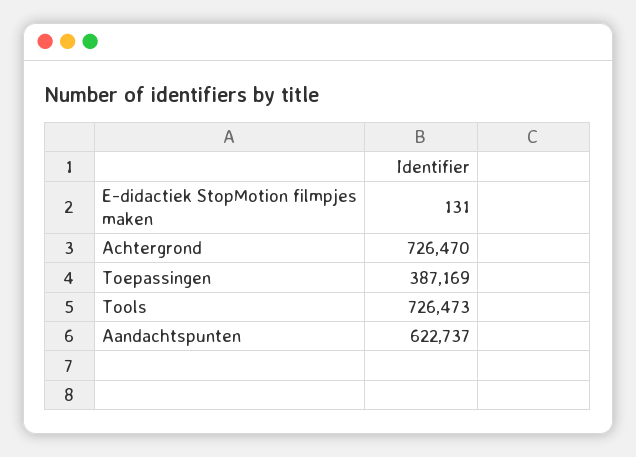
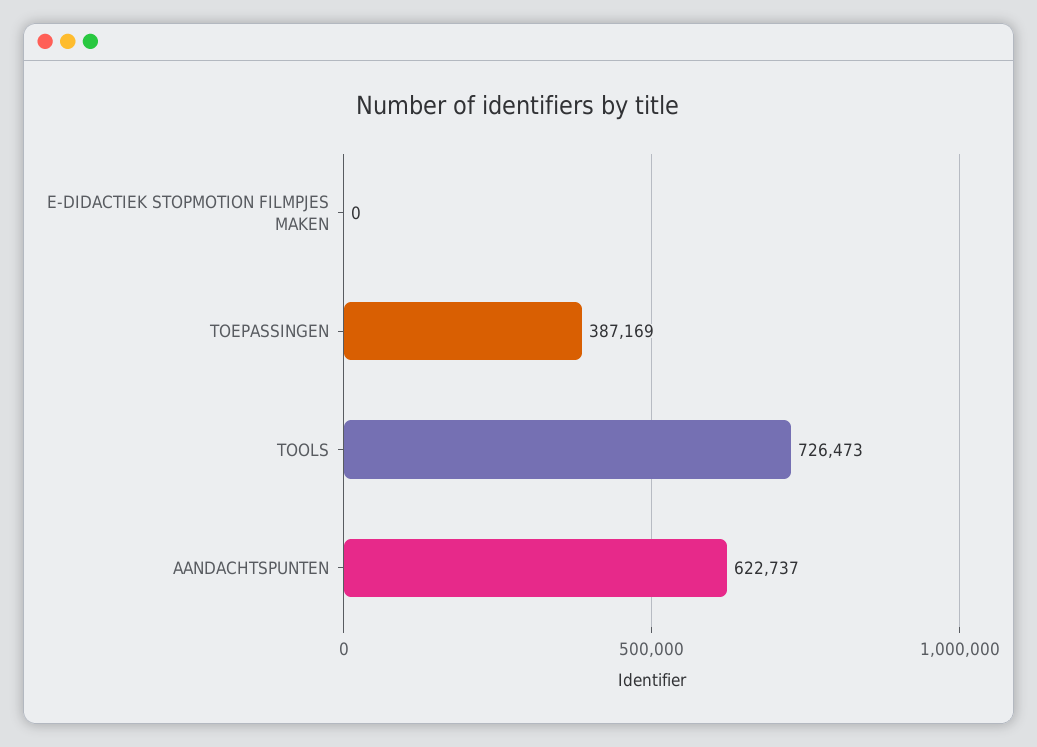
E-didactiek StopMotion filmpjes maken: 131 -> 0
Achtergrond: 726470 -> none

